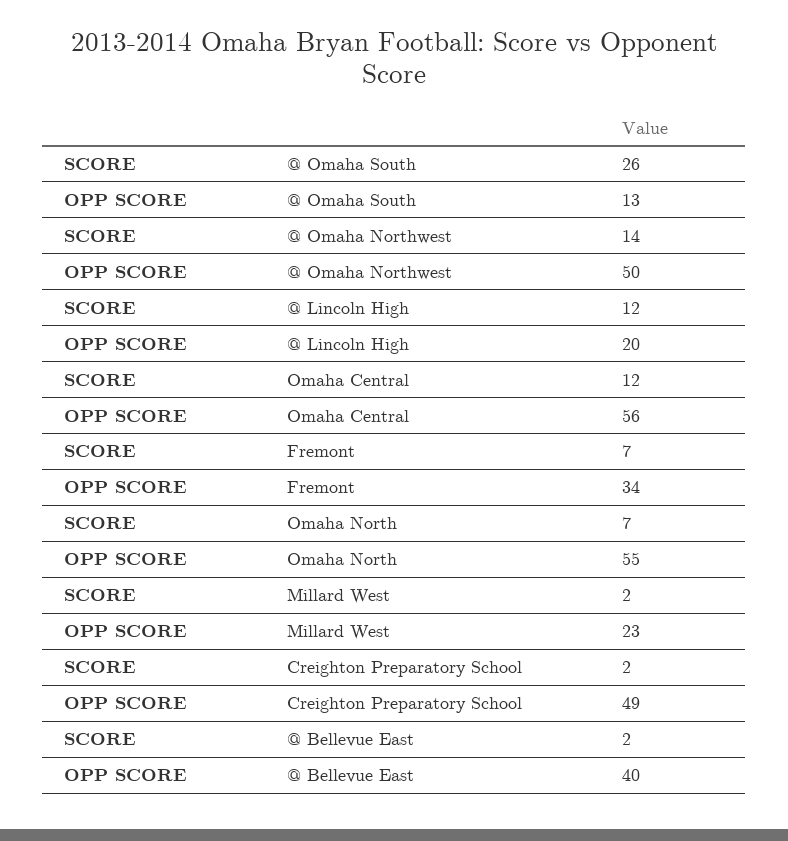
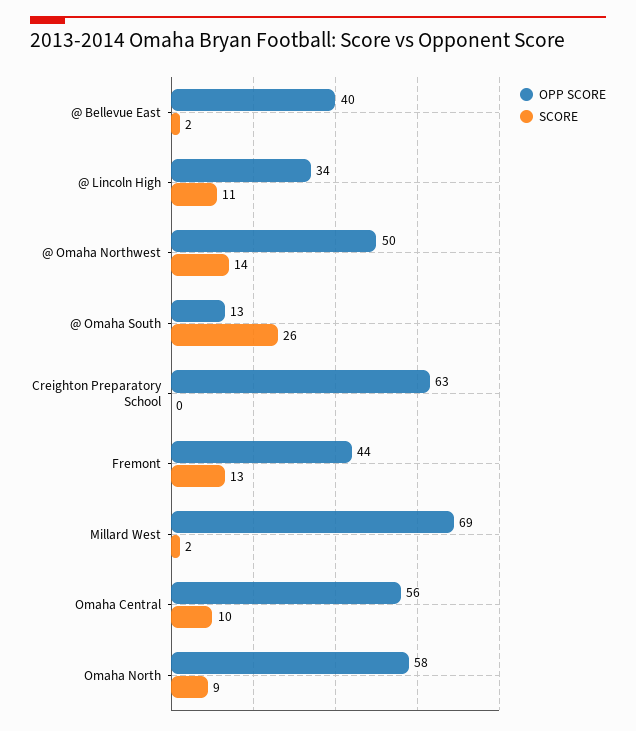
SCORE, @ Lincoln High: 12 -> 11
OPP SCORE, @ Lincoln High: 20 -> 34
SCORE, Omaha Central: 12 -> 10
SCORE, Fremont: 7 -> 13
OPP SCORE, Fremont: 34 -> 44
SCORE, Omaha North: 7 -> 9
OPP SCORE, Omaha North: 55 -> 58
OPP SCORE, Millard West: 23 -> 69
SCORE, Creighton Preparatory School: 2 -> 0
OPP SCORE, Creighton Preparatory School: 49 -> 63

